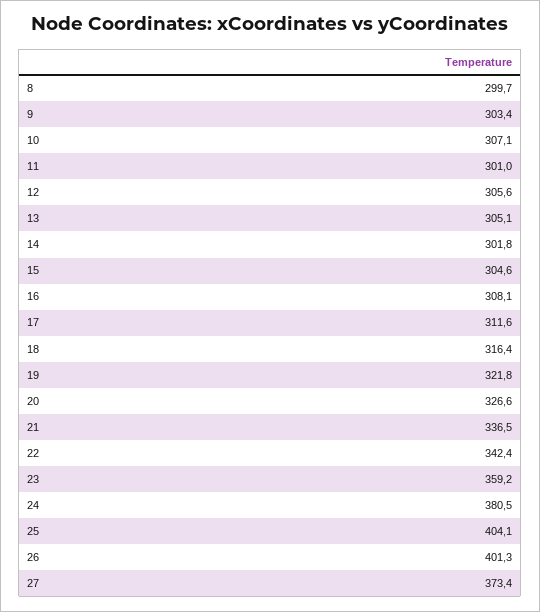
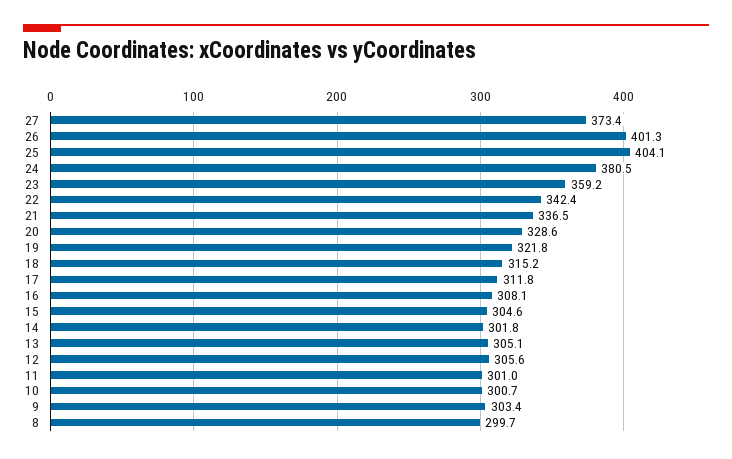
10: 307.1 -> 300.7
17: 311.6 -> 311.8
18: 316.4 -> 315.2
20: 326.6 -> 328.6

